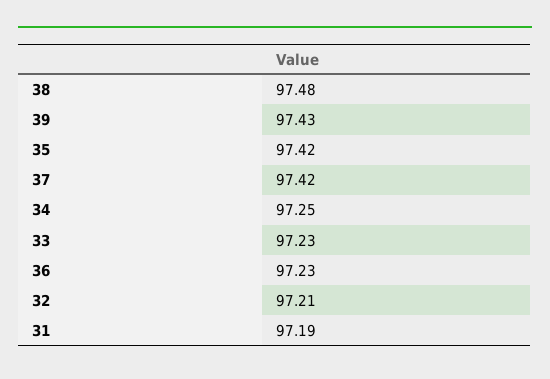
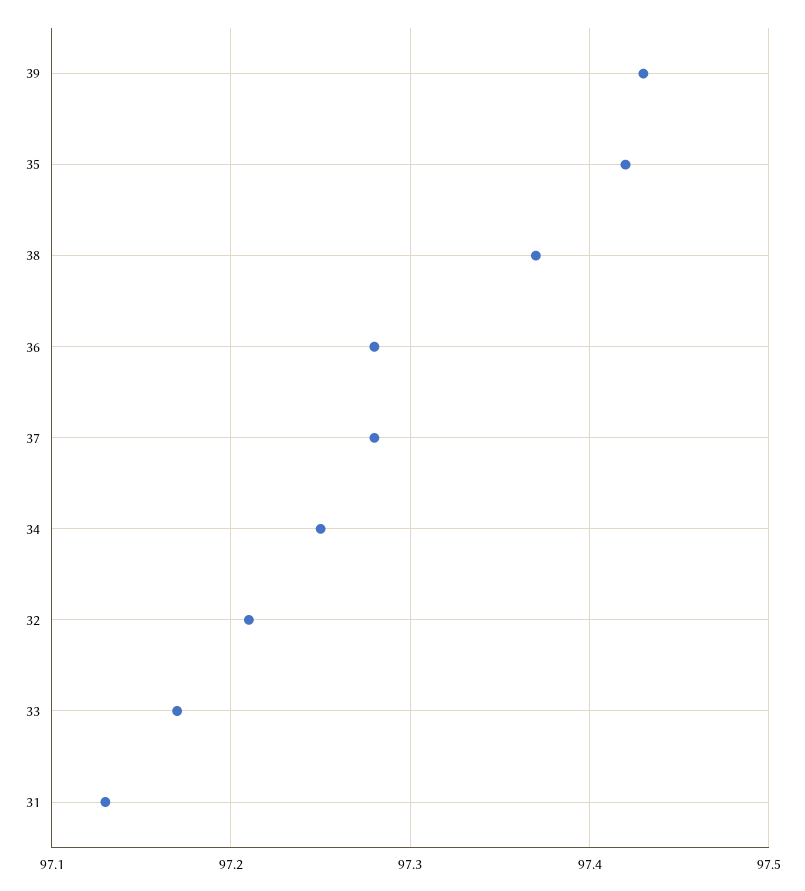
38: 97.48 -> 97.37
37: 97.42 -> 97.28
33: 97.23 -> 97.17
36: 97.23 -> 97.28
31: 97.19 -> 97.13

